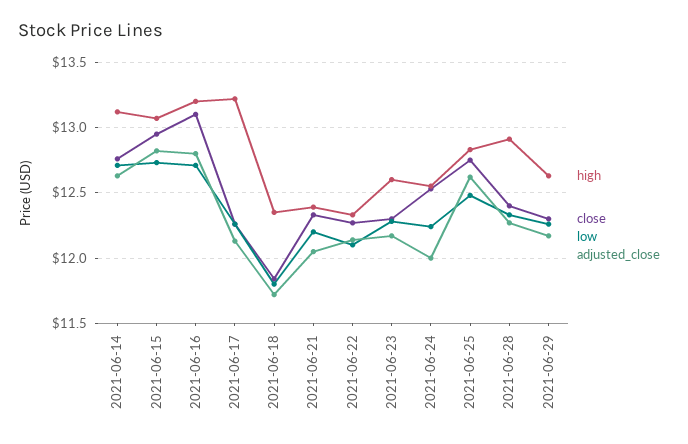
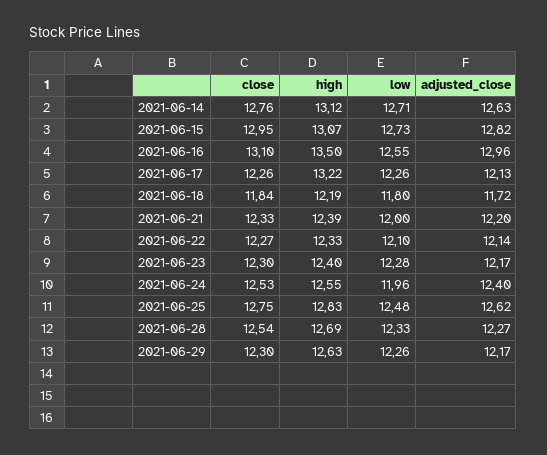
high, 2021-06-16: 13.2 -> 13.5
low, 2021-06-16: 12.7 -> 12.55
adjusted_close, 2021-06-16: 12.8 -> 12.96
high, 2021-06-18: 12.35 -> 12.19
low, 2021-06-21: 12.2 -> 12
adjusted_close, 2021-06-21: 12.05 -> 12.2
high, 2021-06-23: 12.6 -> 12.4
low, 2021-06-24: 12.25 -> 11.96
adjusted_close, 2021-06-24: 12 -> 12.4
high, 2021-06-28: 12.9 -> 12.69
close, 2021-06-28: 12.4 -> 12.54

